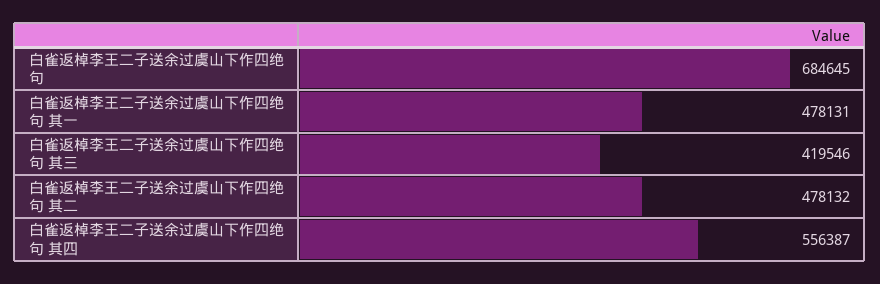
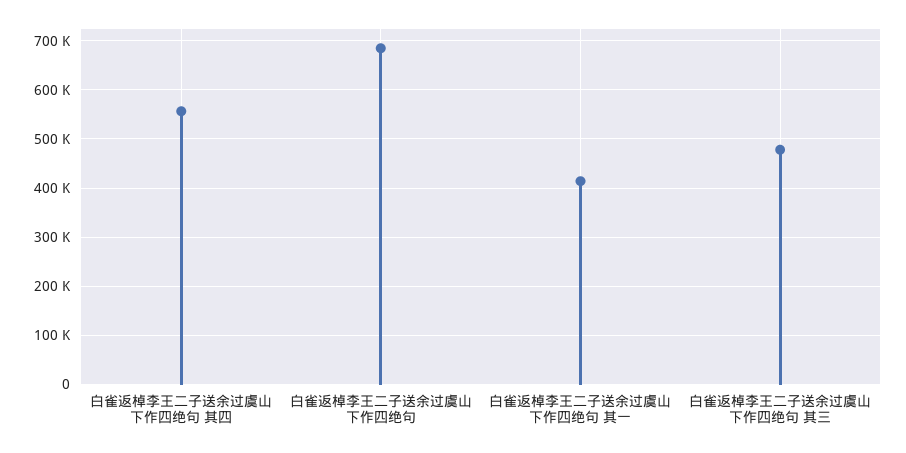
白雀返棹李王二子送余过虞山下作四绝句 其一: 478131 -> 420000
白雀返棹李王二子送余过虞山下作四绝句 其三: 419546 -> 480000
白雀返棹李王二子送余过虞山下作四绝句 其二: 478132 -> none

